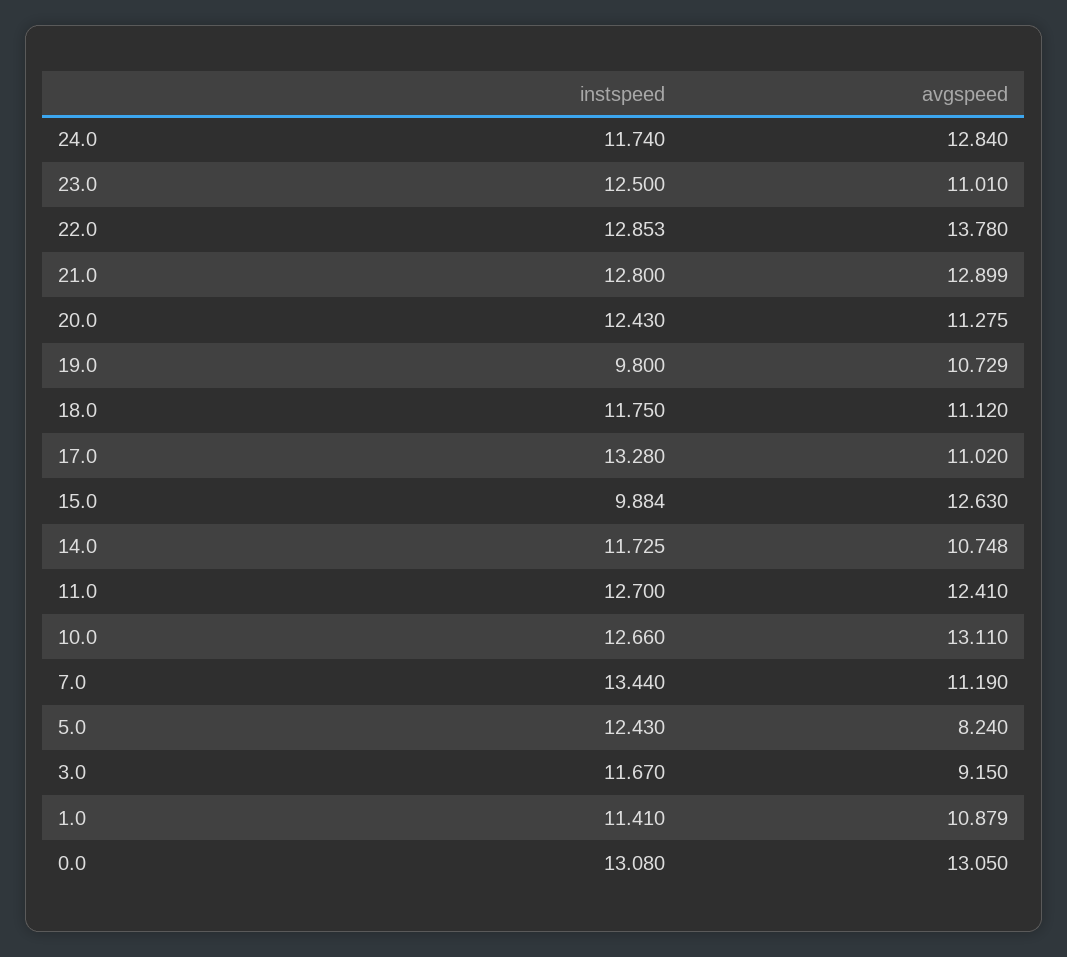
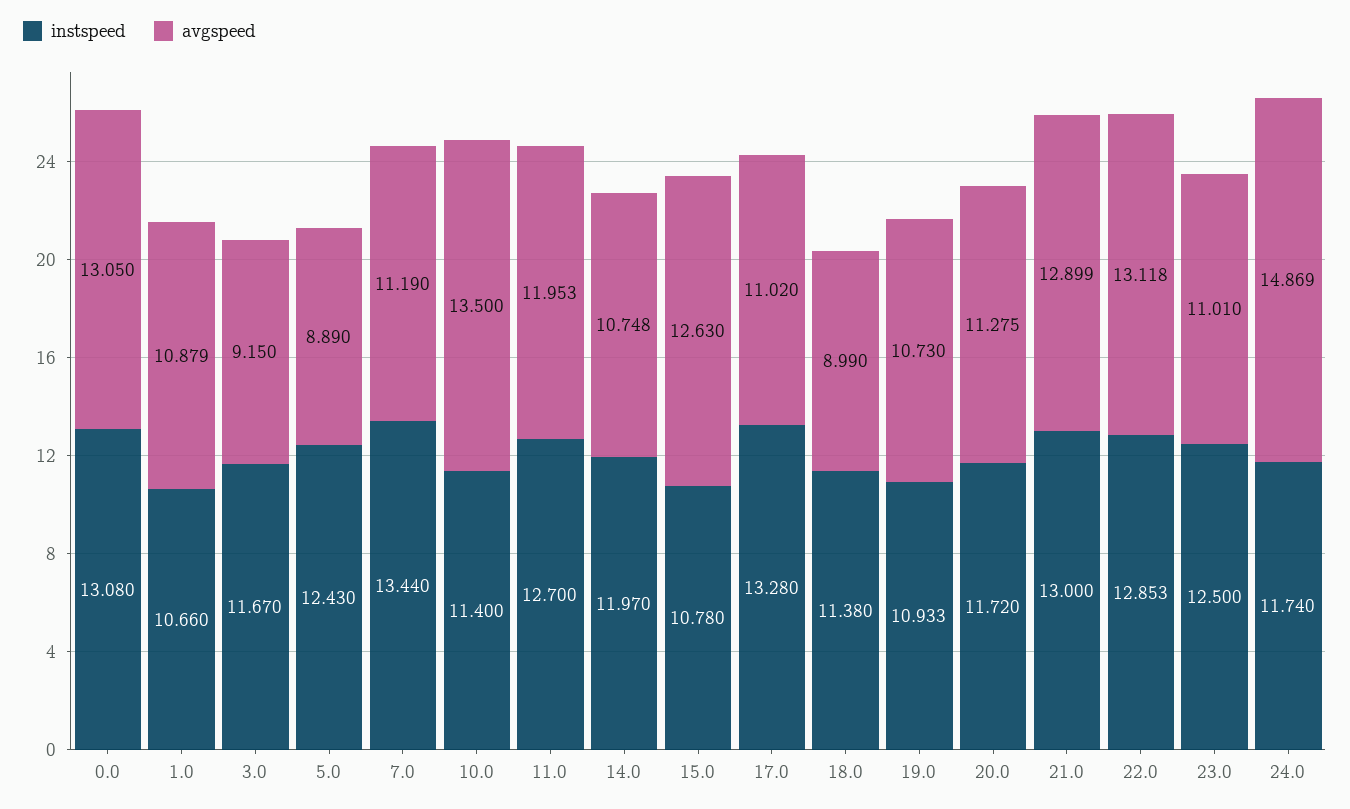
avgspeed, 24.0: 12.84 -> 14.869
avgspeed, 22.0: 13.78 -> 13.118
instspeed, 21.0: 12.8 -> 13
instspeed, 20.0: 12.43 -> 11.72
instspeed, 19.0: 9.8 -> 10.933
avgspeed, 19.0: 10.729 -> 10.73
instspeed, 18.0: 11.75 -> 11.38
avgspeed, 18.0: 11.12 -> 8.99
instspeed, 15.0: 9.884 -> 10.78
instspeed, 14.0: 11.725 -> 11.97
avgspeed, 11.0: 12.41 -> 11.953
instspeed, 10.0: 12.66 -> 11.4
avgspeed, 10.0: 13.11 -> 13.5
avgspeed, 5.0: 8.24 -> 8.89
instspeed, 1.0: 11.41 -> 10.66

